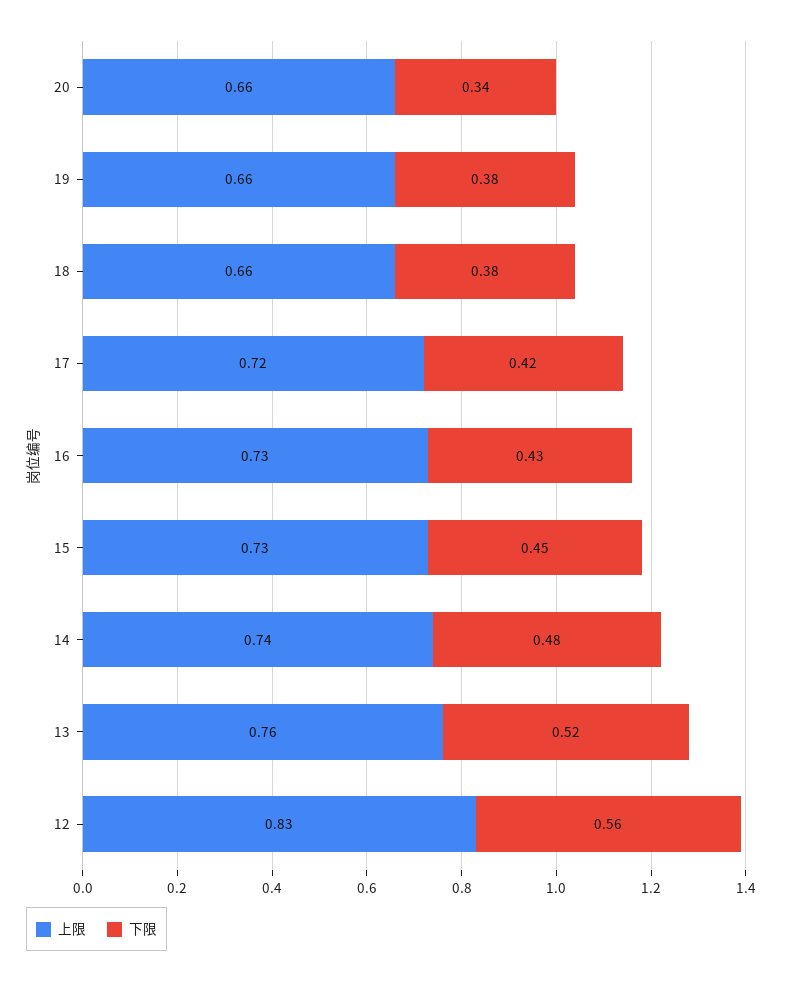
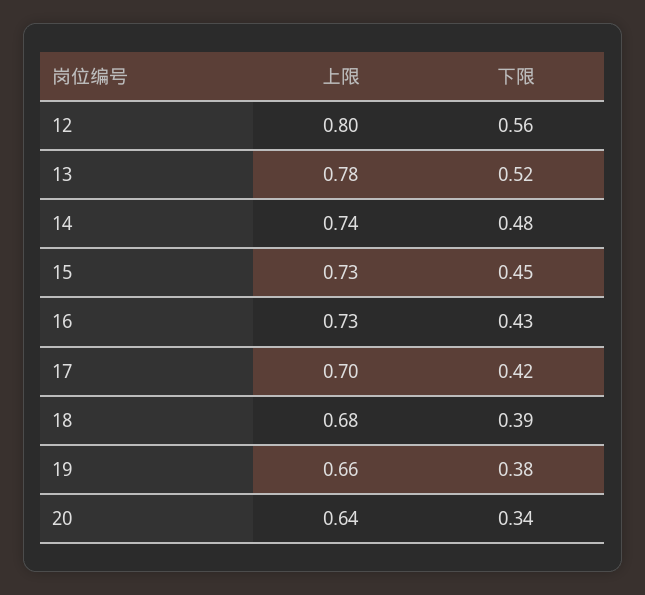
上限, 20: 0.66 -> 0.64
上限, 18: 0.66 -> 0.68
下限, 18: 0.38 -> 0.39
上限, 17: 0.72 -> 0.7
上限, 13: 0.76 -> 0.78
上限, 12: 0.83 -> 0.8

